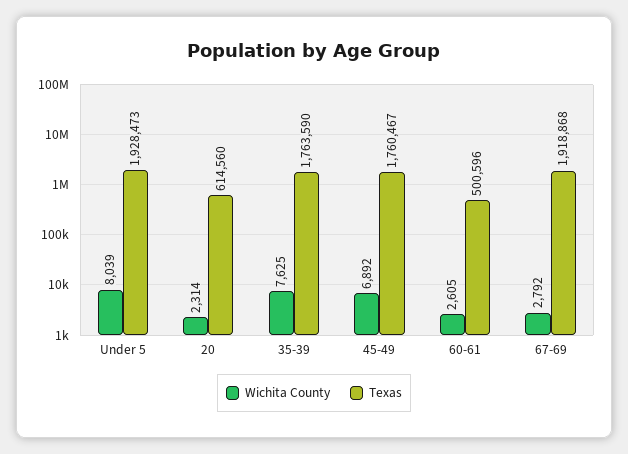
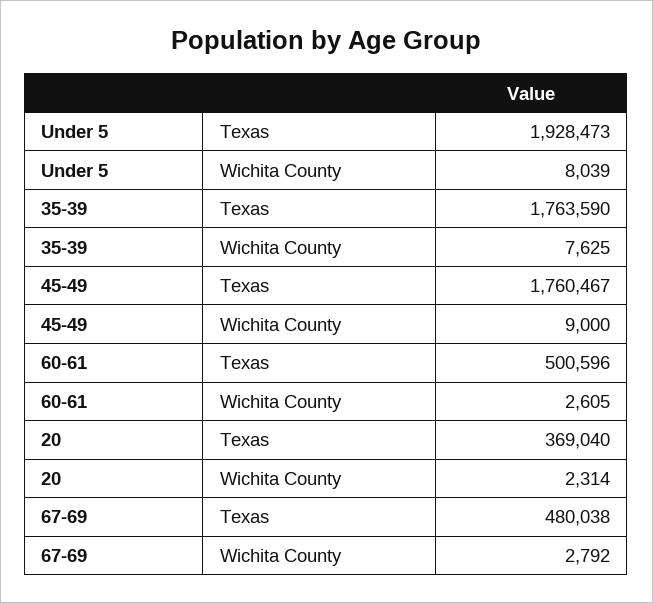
Texas, 20: 614560 -> 369040
Wichita County, 45-49: 6892 -> 9000
Texas, 67-69: 1918868 -> 480038

